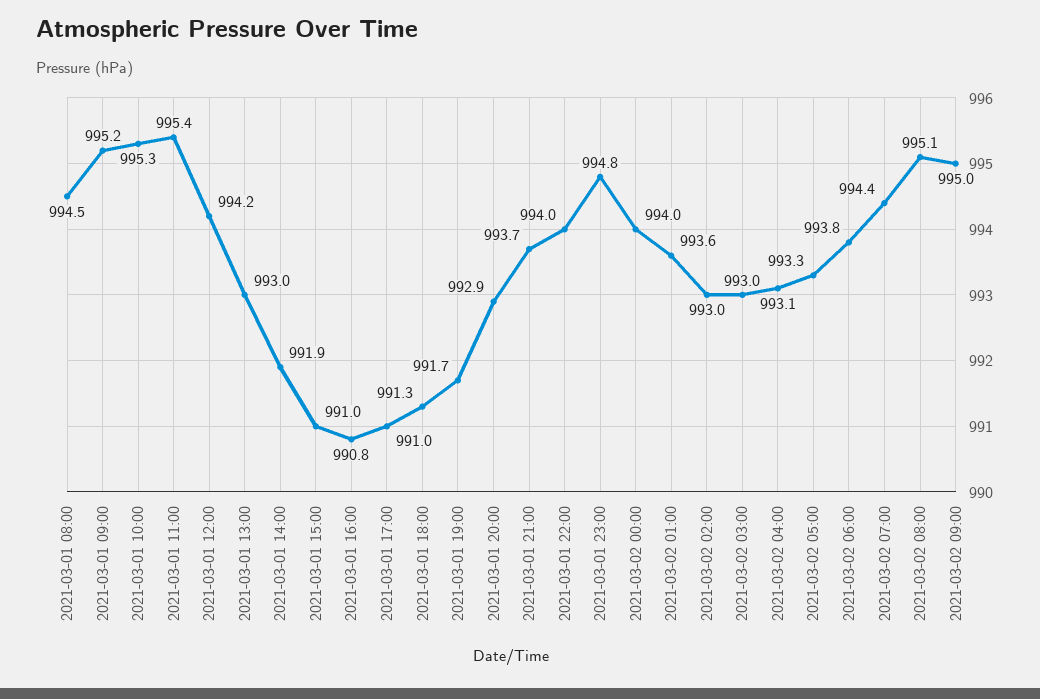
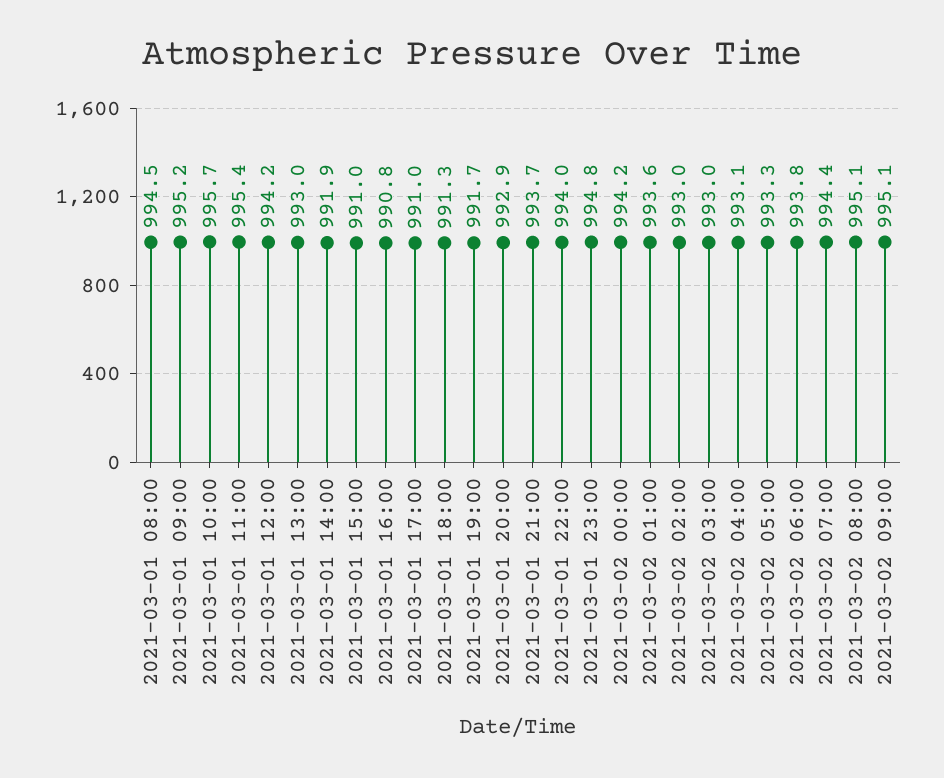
2021-03-01 10:00: 995.3 -> 995.7
2021-03-02 00:00: 994 -> 994.2
2021-03-02 09:00: 995 -> 995.1

